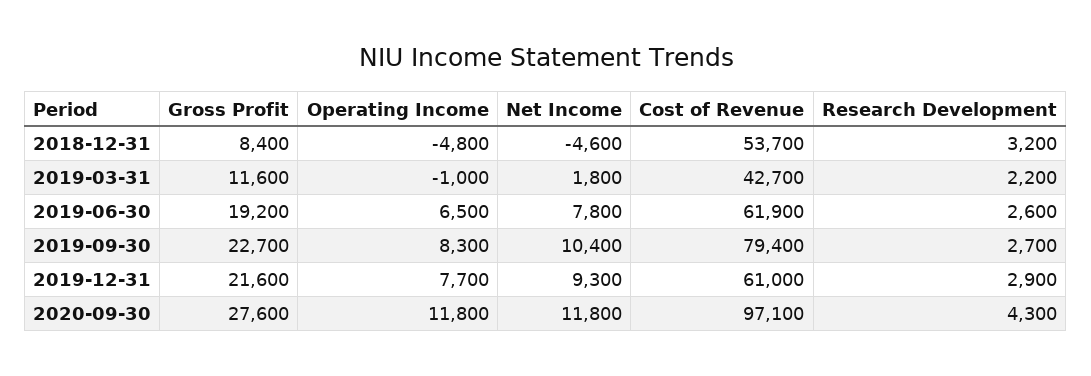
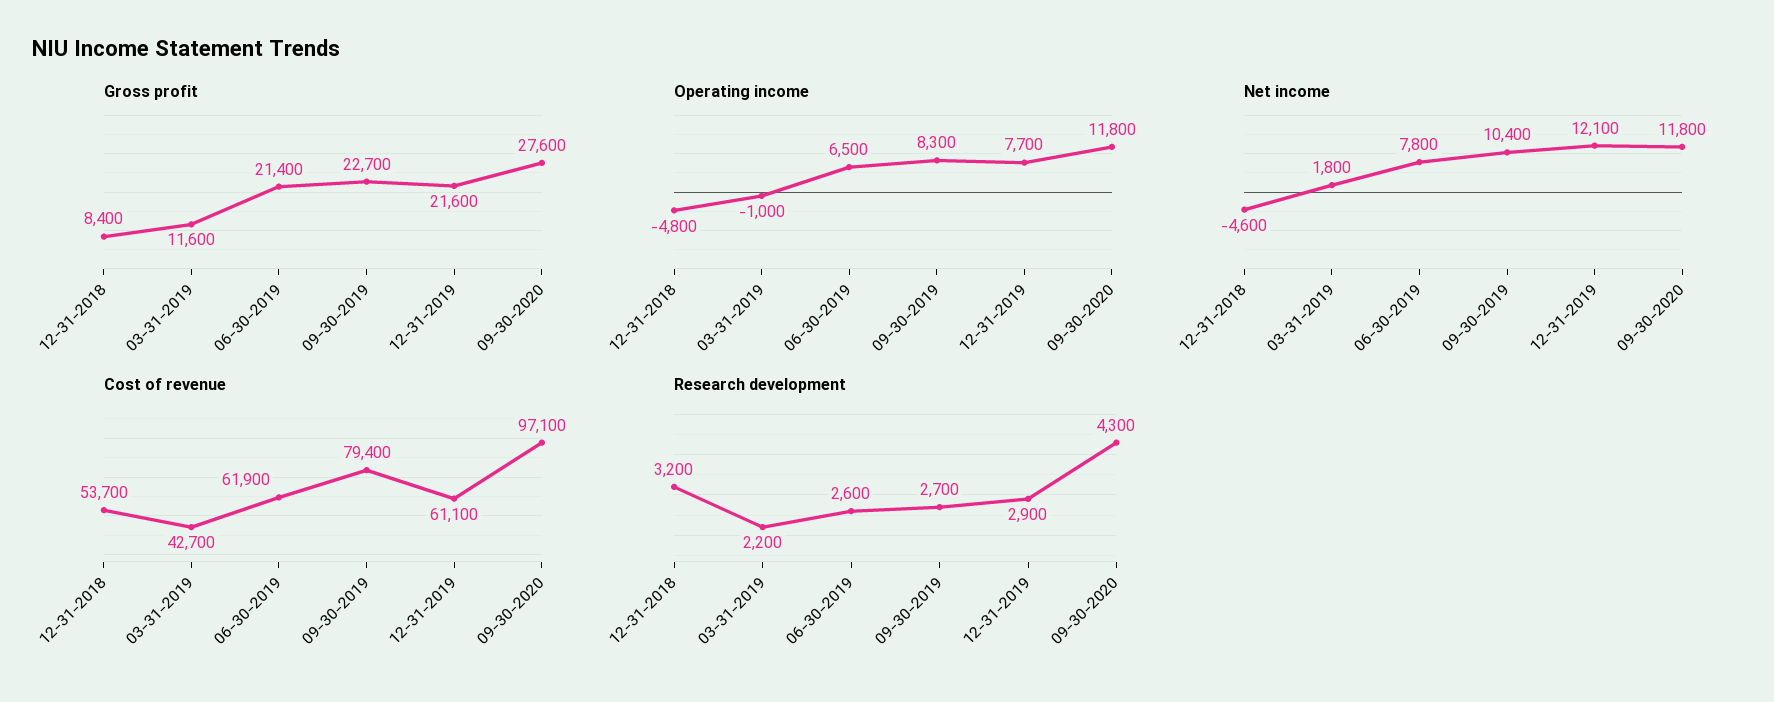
Gross Profit, 2019-06-30: 19200 -> 21400
Net Income, 2019-12-31: 9300 -> 12100
Cost of Revenue, 2019-12-31: 61000 -> 61100

